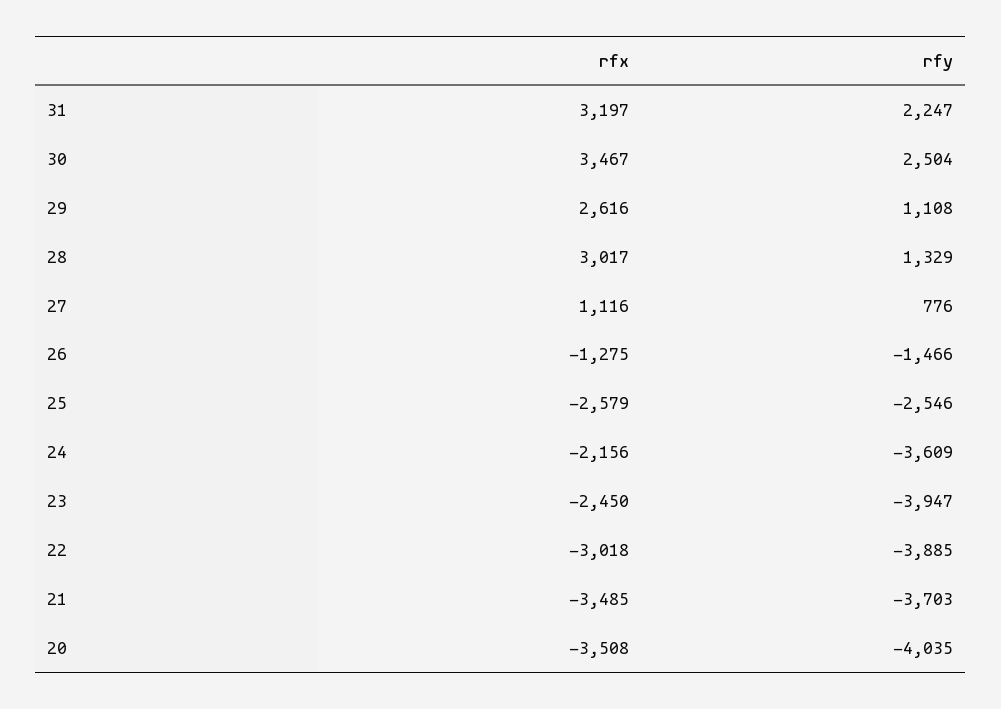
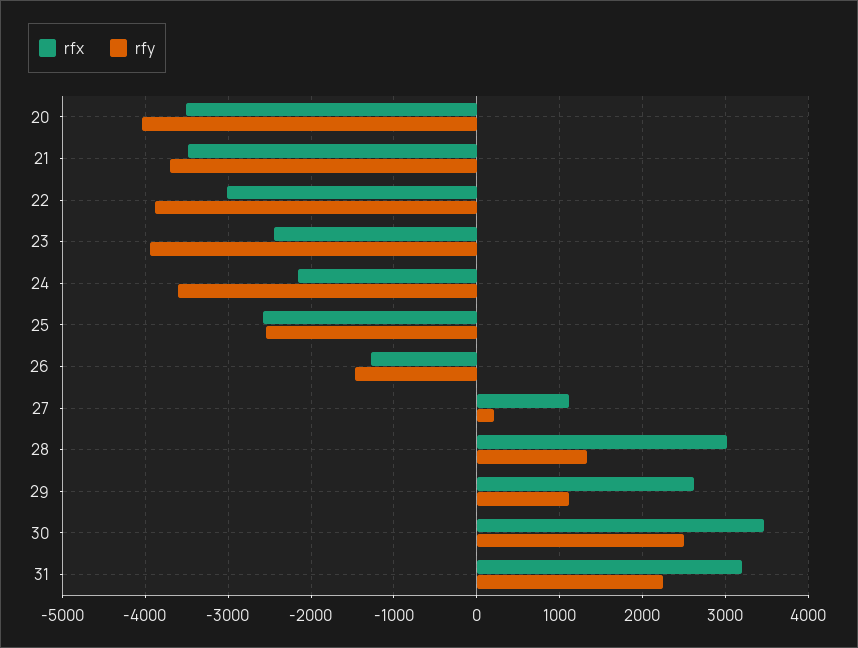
rfy, 27: 776 -> 200

